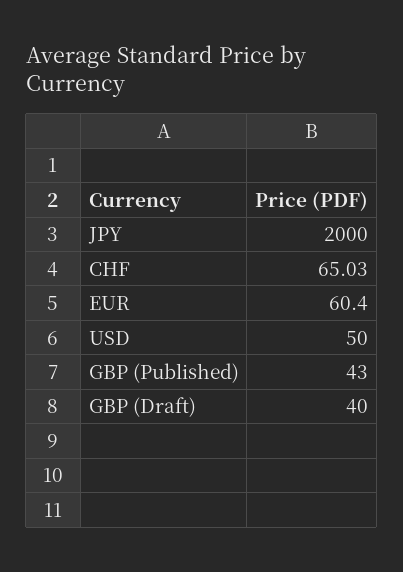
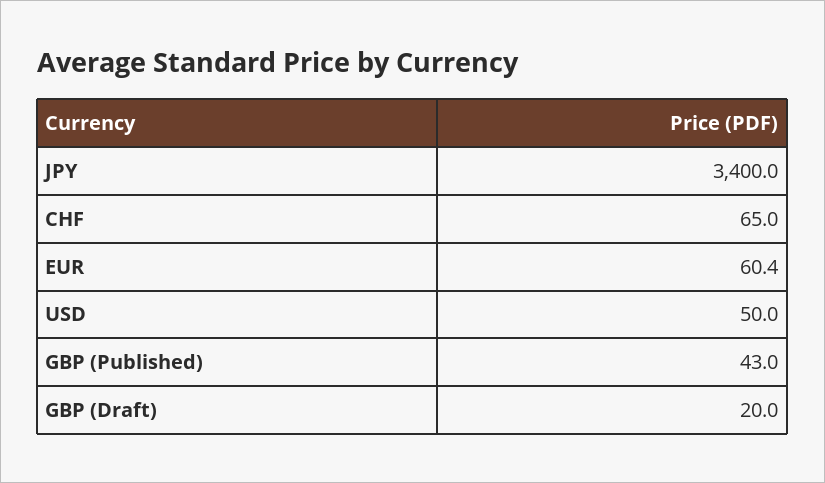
JPY: 2000 -> 3400
CHF: 65.03 -> 65
GBP (Draft): 40 -> 20

